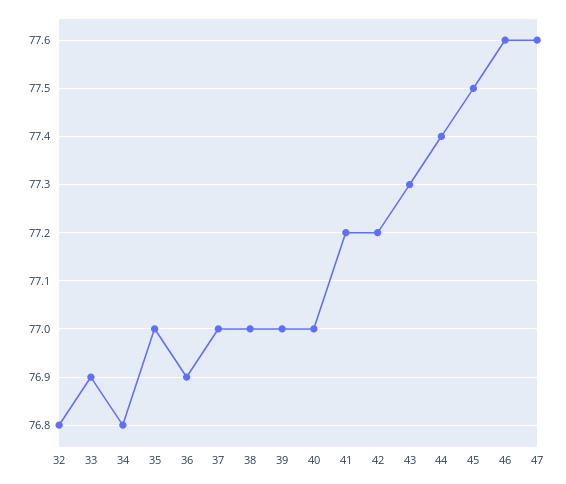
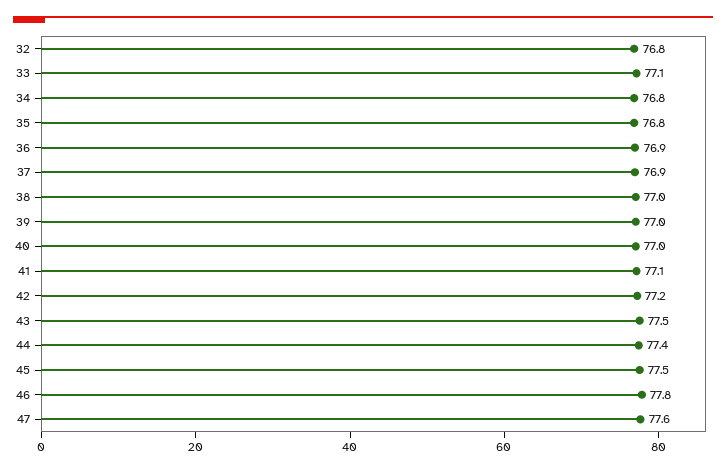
33: 76.9 -> 77.1
35: 77 -> 76.8
37: 77 -> 76.9
41: 77.2 -> 77.1
43: 77.3 -> 77.5
46: 77.6 -> 77.8

